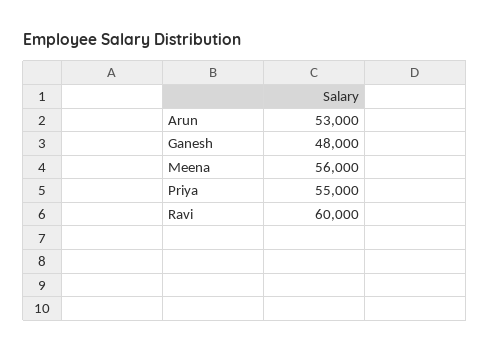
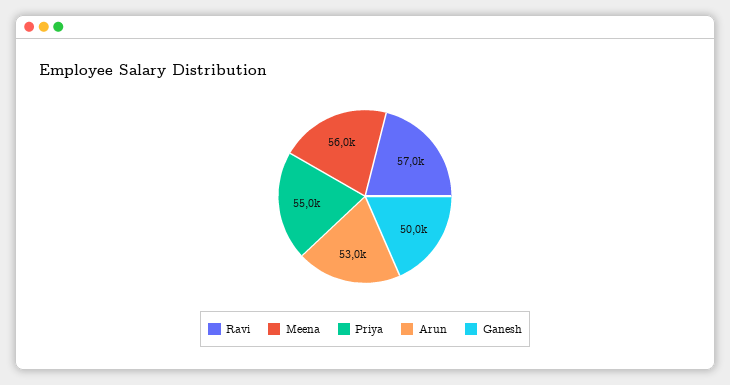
Ganesh: 48000 -> 50000
Ravi: 60000 -> 57000

